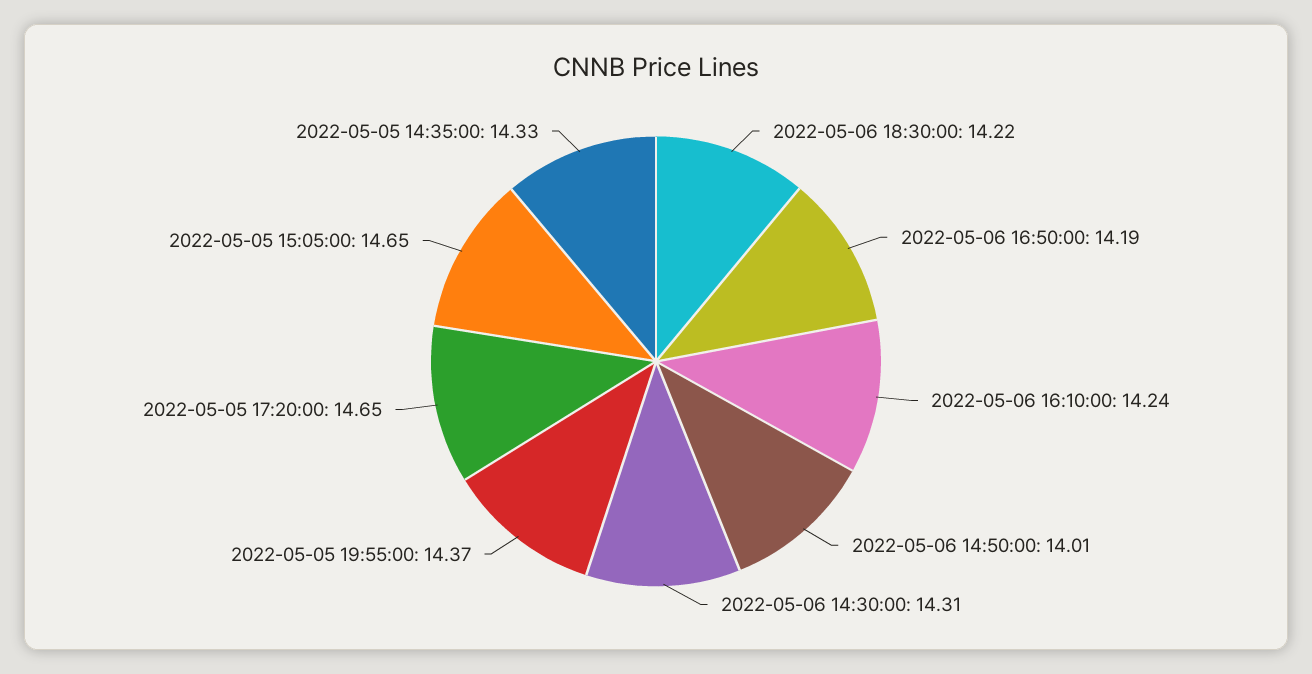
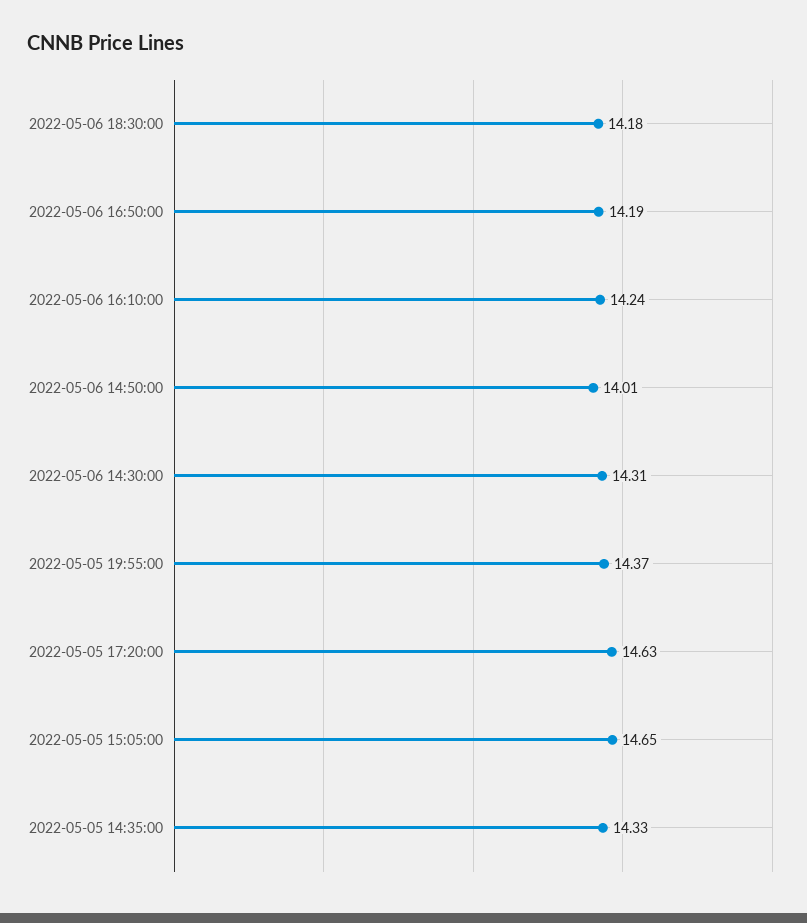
2022-05-06 18:30:00: 14.22 -> 14.18
2022-05-05 17:20:00: 14.65 -> 14.63

